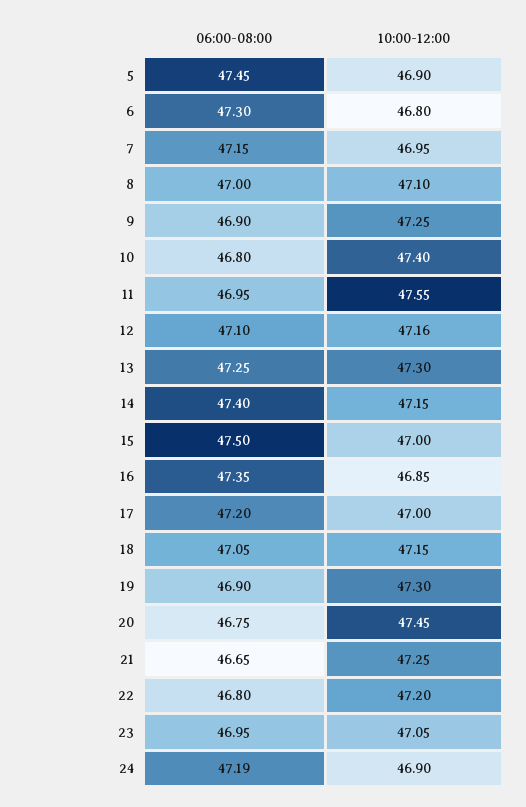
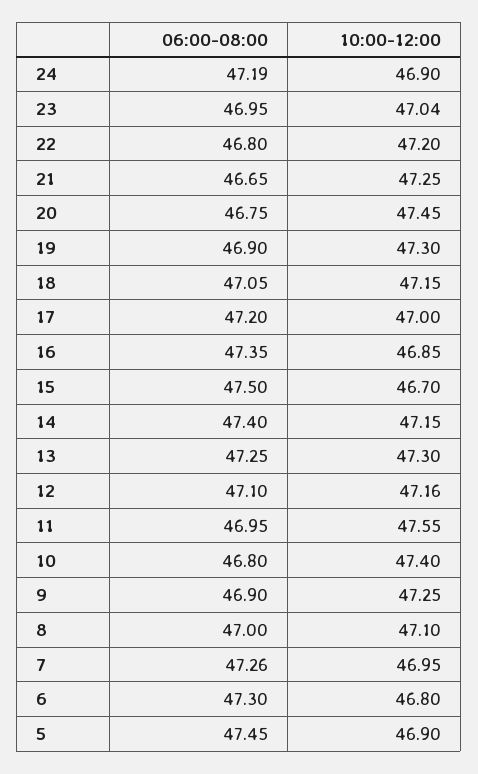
06:00-08:00, 7: 47.15 -> 47.26
10:00-12:00, 15: 47 -> 46.7
10:00-12:00, 23: 47.05 -> 47.04

